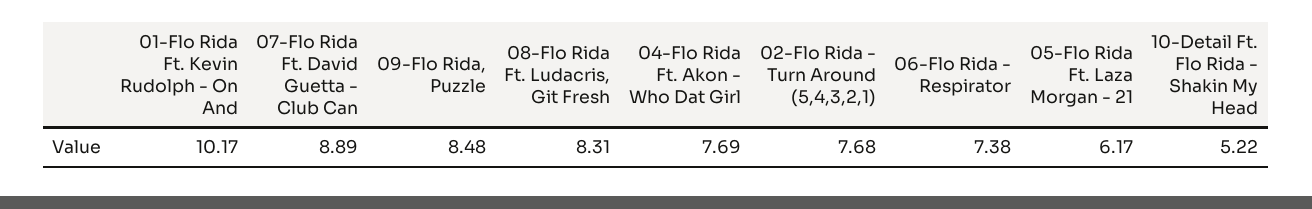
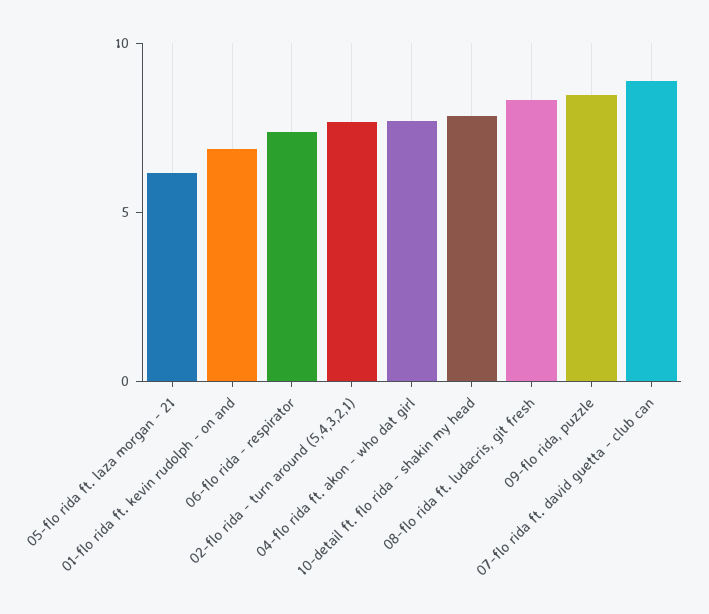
01-Flo Rida Ft. Kevin Rudolph - On And: 10.17 -> 7
10-Detail Ft. Flo Rida - Shakin My Head: 5.22 -> 8

